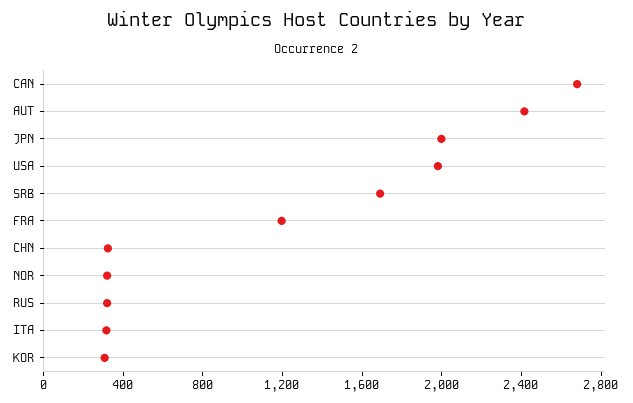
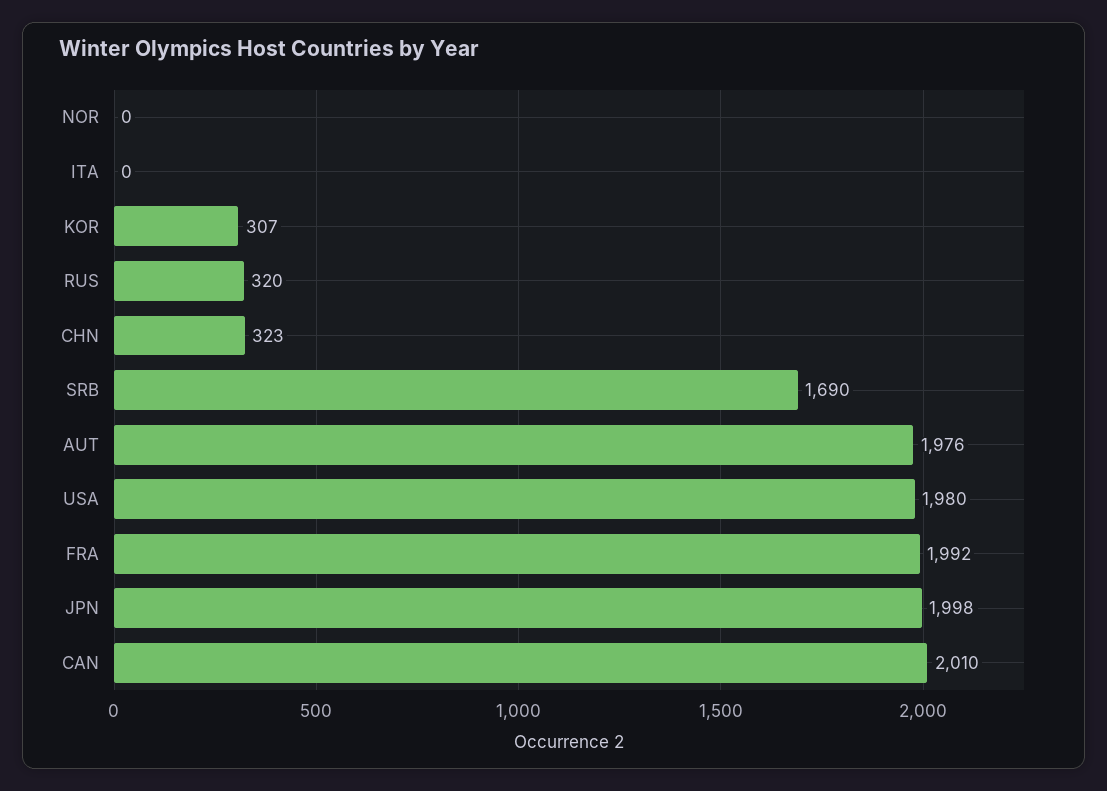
CAN: 2700 -> 2010
AUT: 2400 -> 1976
FRA: 1200 -> 1992
NOR: 300 -> 0
ITA: 300 -> 0

